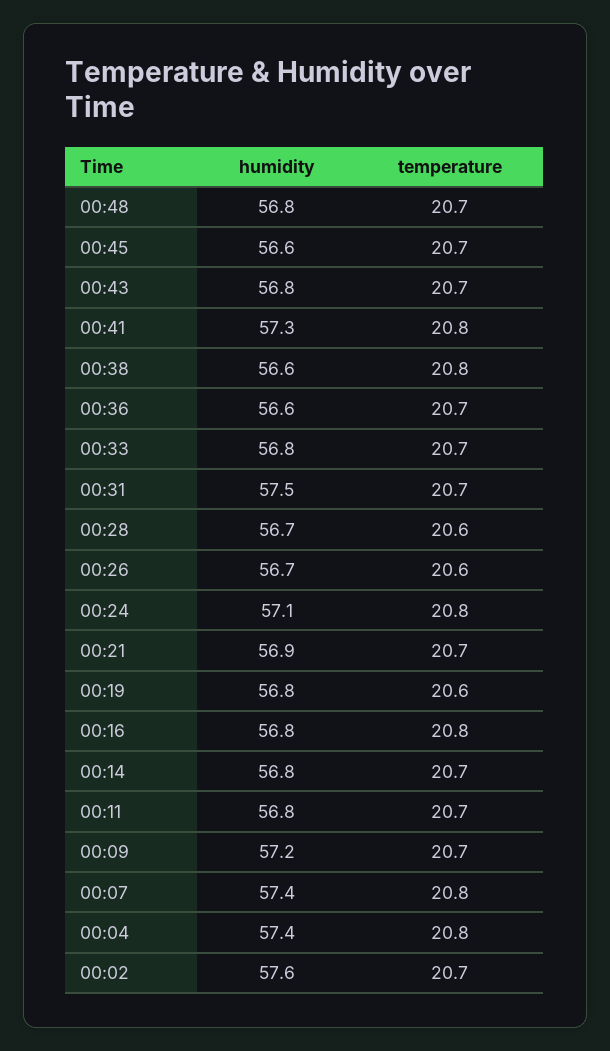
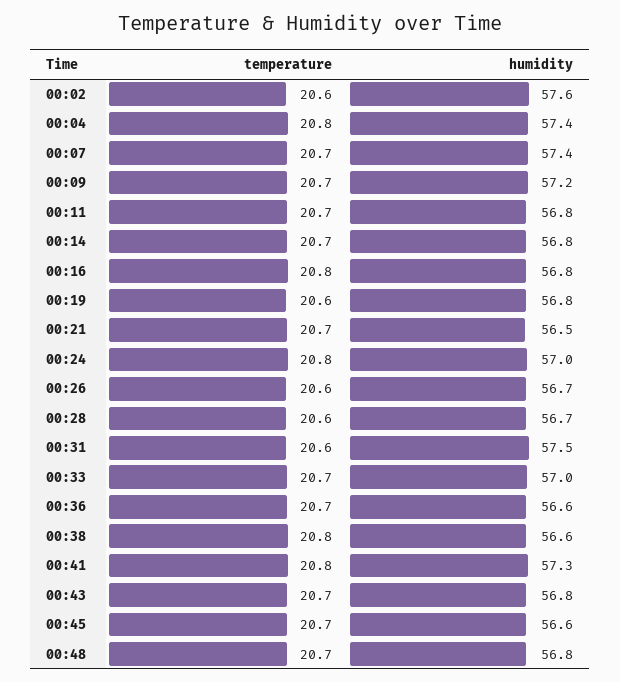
humidity, 00:33: 56.8 -> 57
temperature, 00:31: 20.7 -> 20.6
humidity, 00:24: 57.1 -> 57
humidity, 00:21: 56.9 -> 56.5
temperature, 00:07: 20.8 -> 20.7
temperature, 00:02: 20.7 -> 20.6

